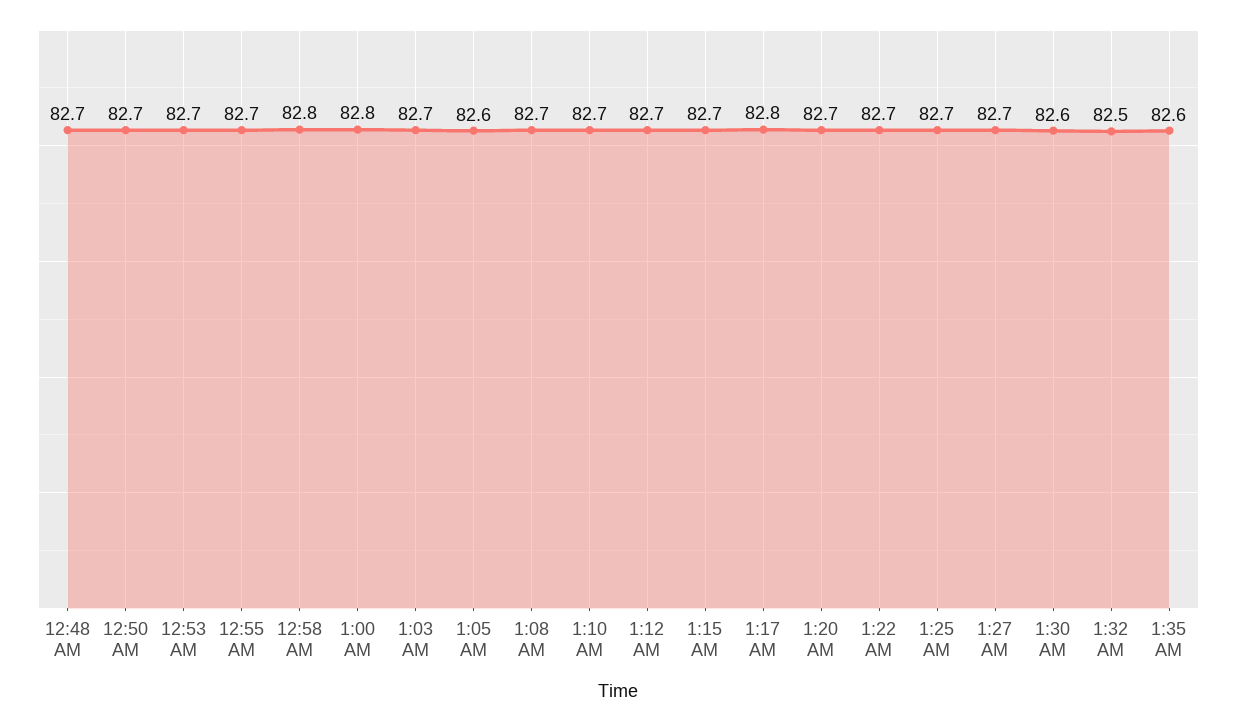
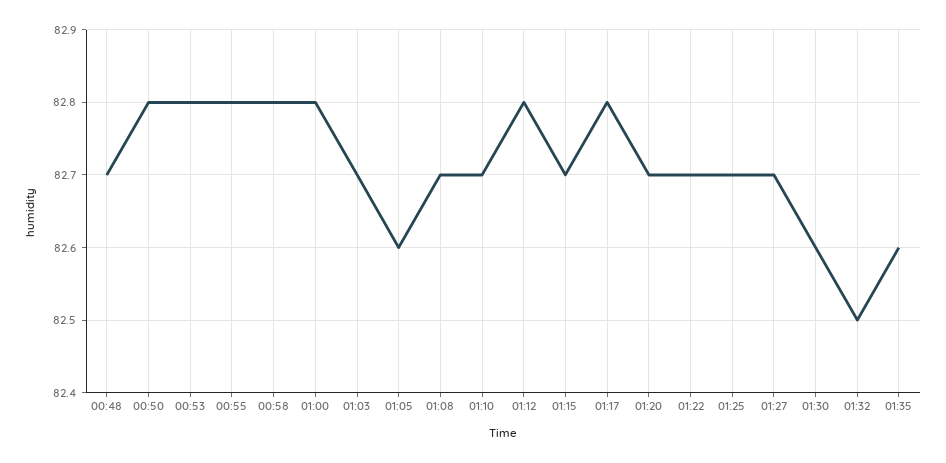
12:50 AM: 82.7 -> 82.8
12:53 AM: 82.7 -> 82.8
12:55 AM: 82.7 -> 82.8
1:12 AM: 82.7 -> 82.8

